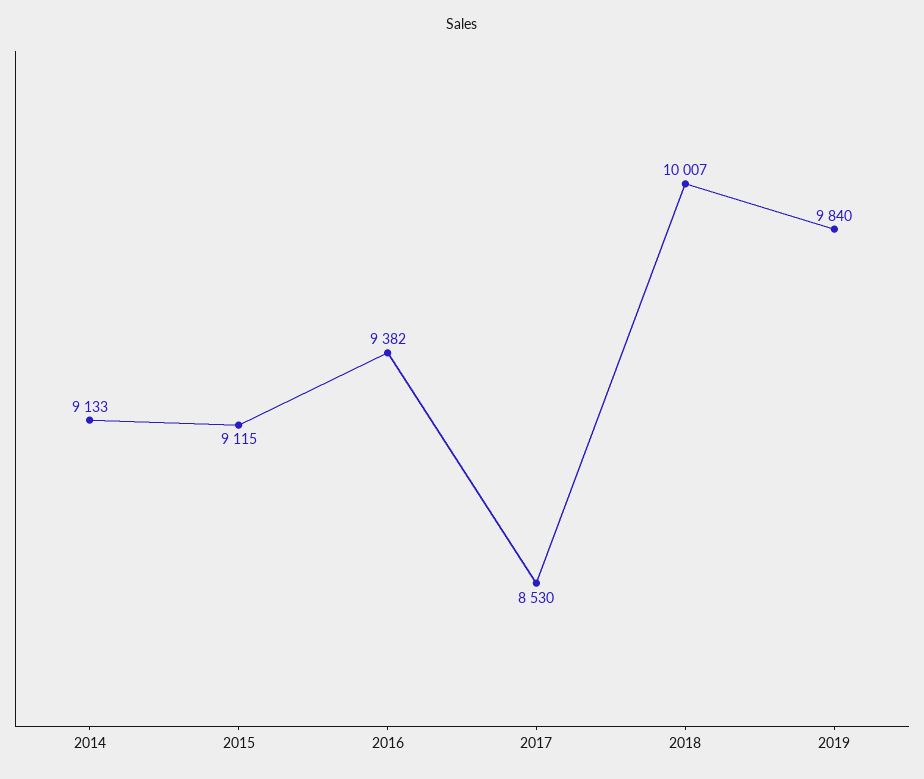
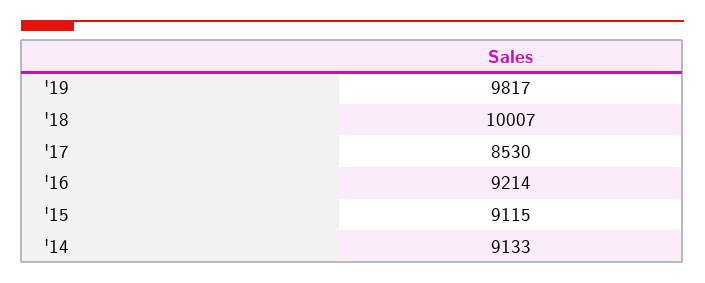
2016: 9382 -> 9214
2019: 9840 -> 9817

